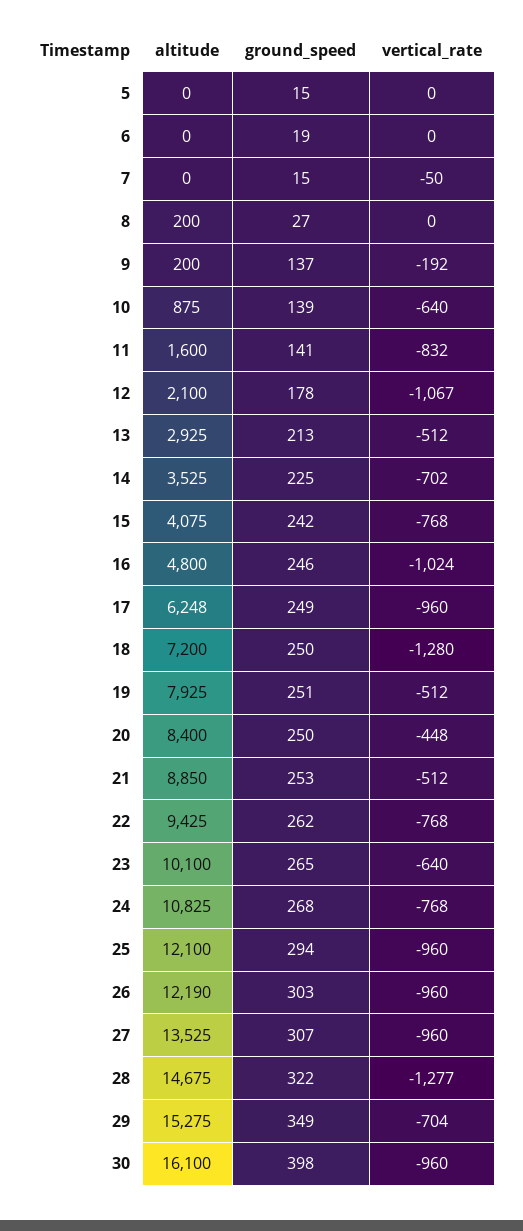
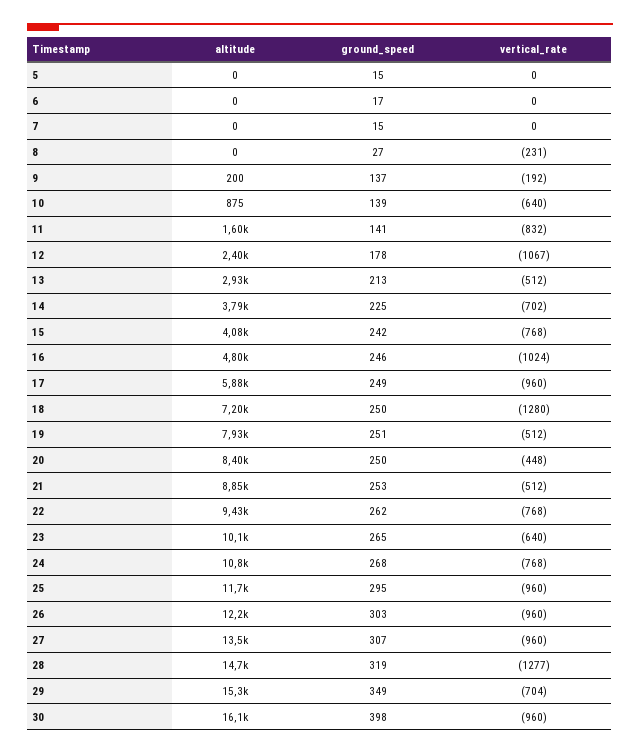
ground_speed, 6: 19 -> 17
vertical_rate, 7: -50 -> 0
altitude, 8: 200 -> 0
vertical_rate, 8: 0 -> -231
altitude, 12: 2100 -> 2400
altitude, 14: 3525 -> 3790
altitude, 17: 6248 -> 5880
altitude, 25: 12100 -> 11700
ground_speed, 25: 294 -> 295
ground_speed, 28: 322 -> 319

